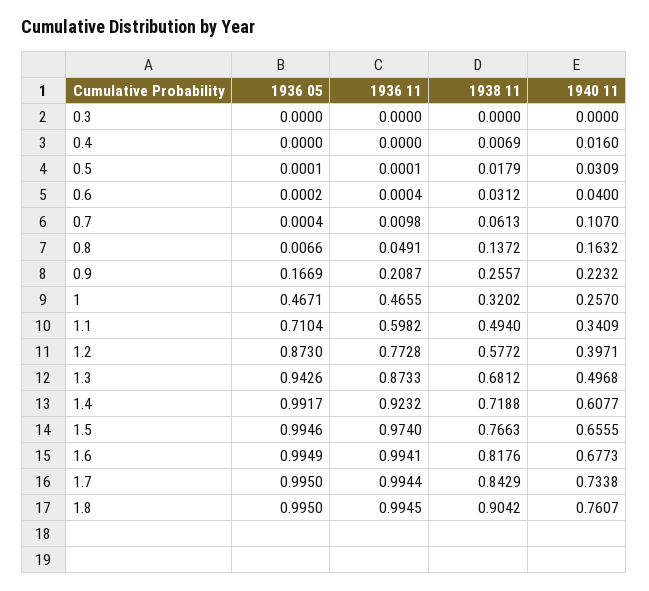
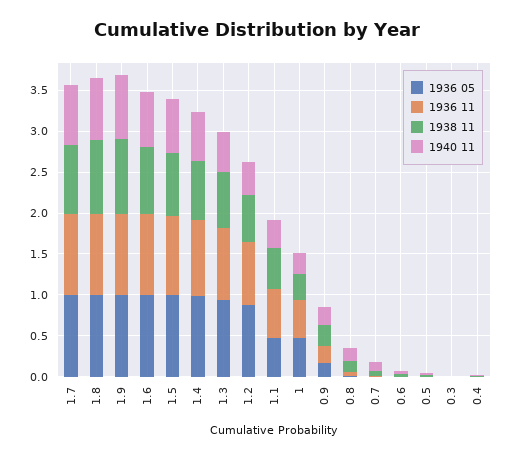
1936 05, 1.1: 0.7104 -> 0.5
1936 05, 1.9: none -> 1
1936 11, 1.9: none -> 1
1938 11, 1.9: none -> 0.9
1940 11, 1.9: none -> 0.8

